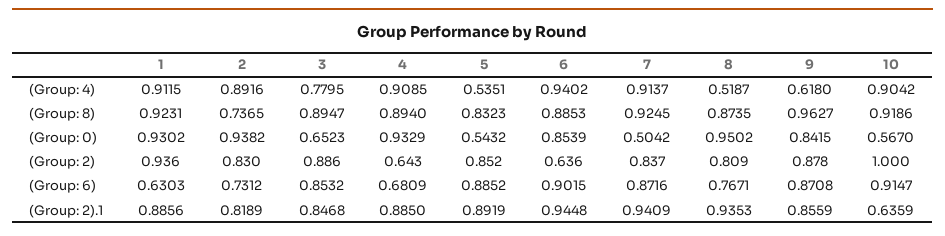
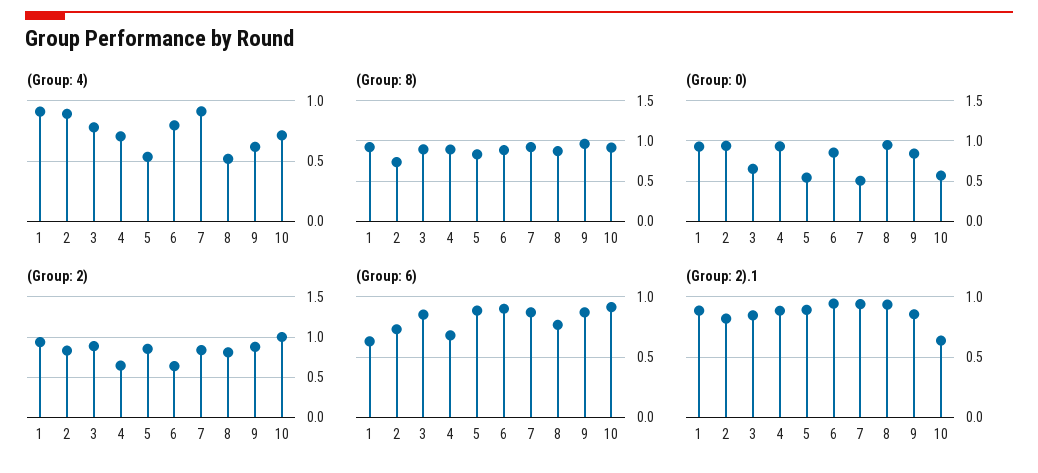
(Group: 4), 4: 0.9085 -> 0.7
(Group: 4), 6: 0.9402 -> 0.8
(Group: 4), 10: 0.9042 -> 0.7

